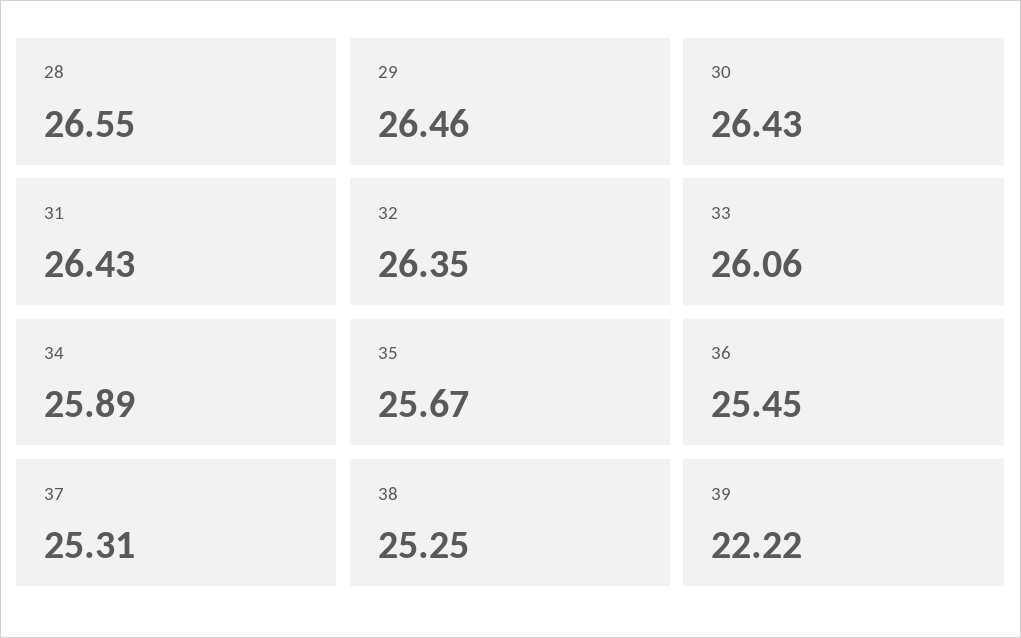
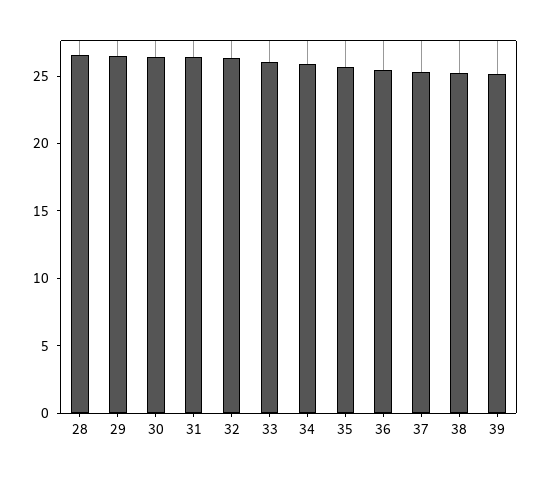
39: 22.22 -> 25

